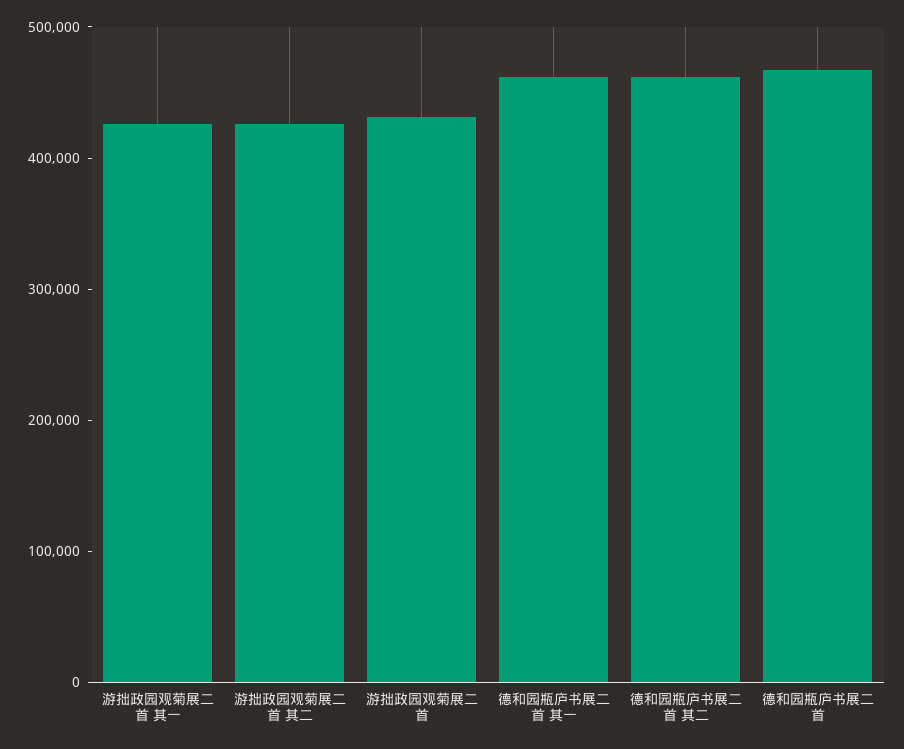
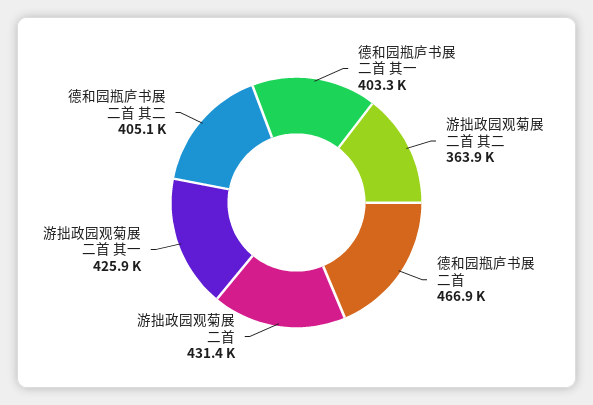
游拙政园观菊展二首 其二: 420000 -> 363900
德和园瓶庐书展二首 其一: 460000 -> 403300
德和园瓶庐书展二首 其二: 460000 -> 405100

